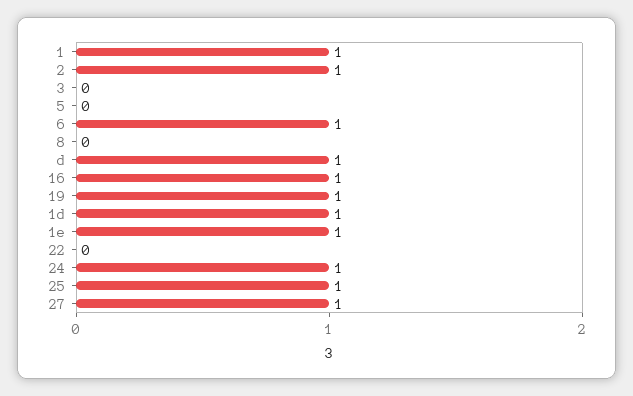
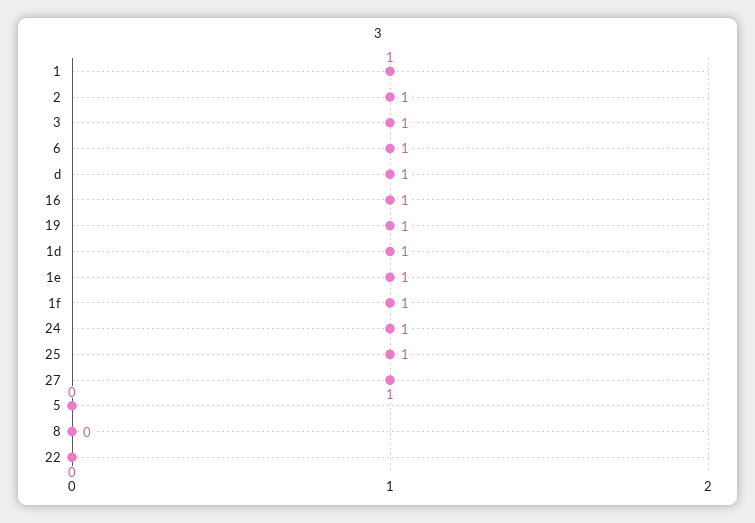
3: 0 -> 1
1f: none -> 1

